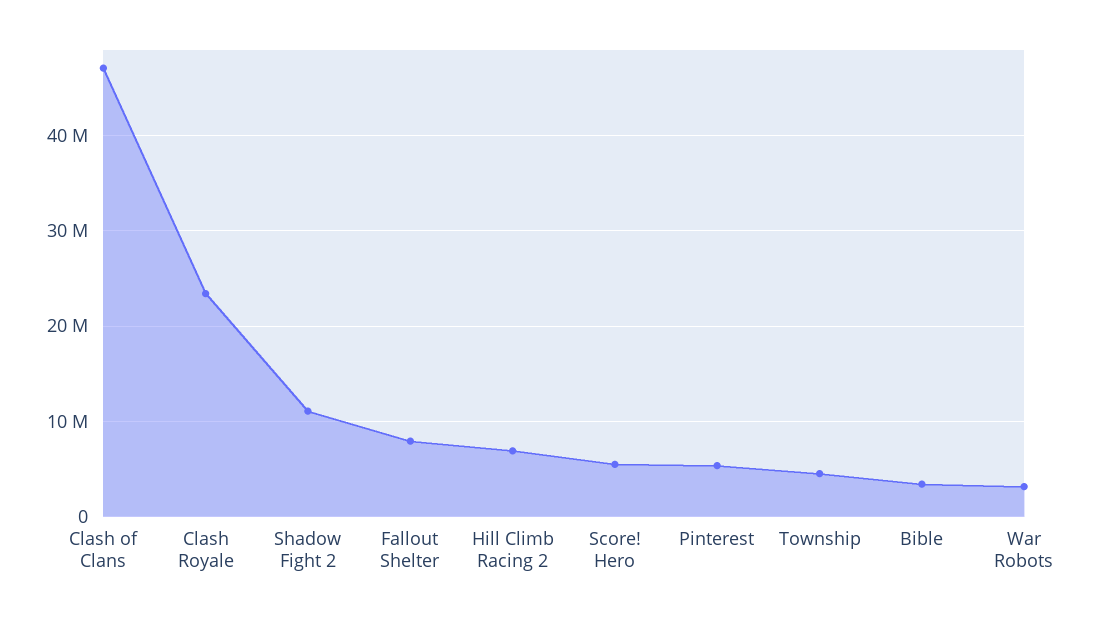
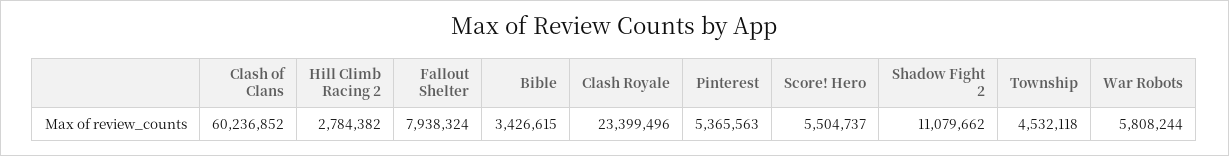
Clash of Clans: 47000000 -> 60236852
Hill Climb Racing 2: 7000000 -> 2784382
War Robots: 3000000 -> 5808244

